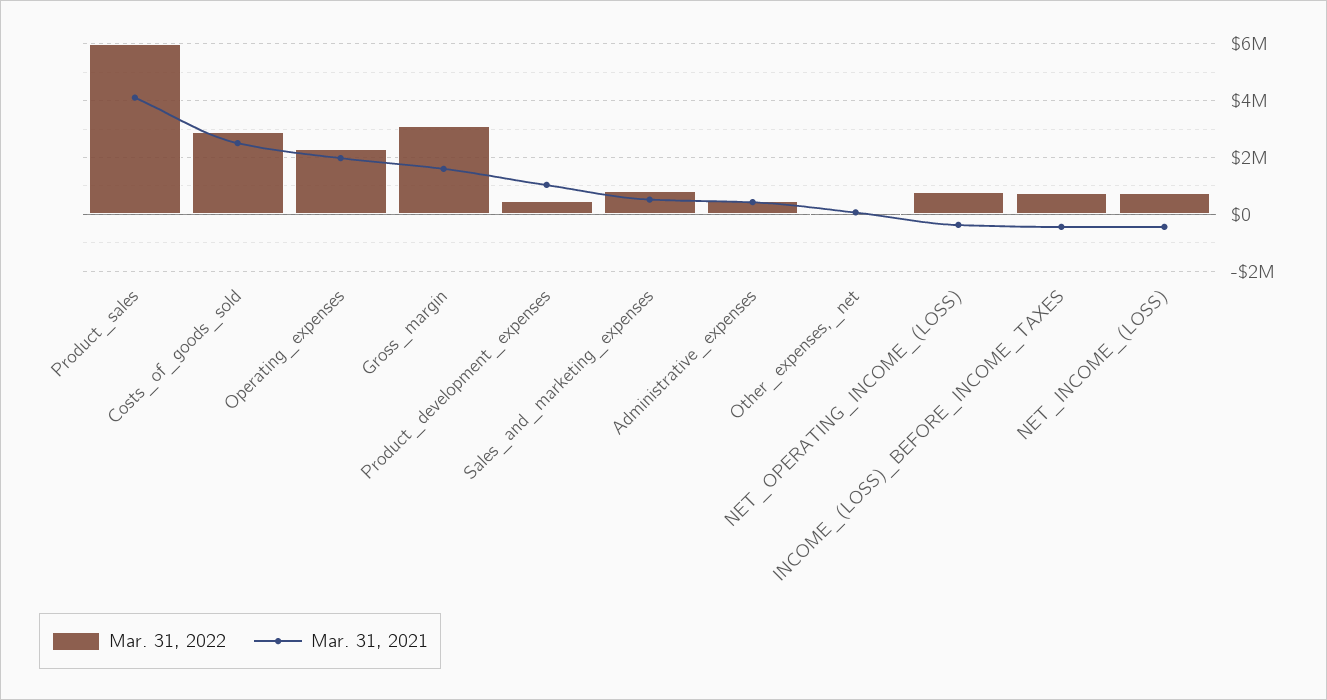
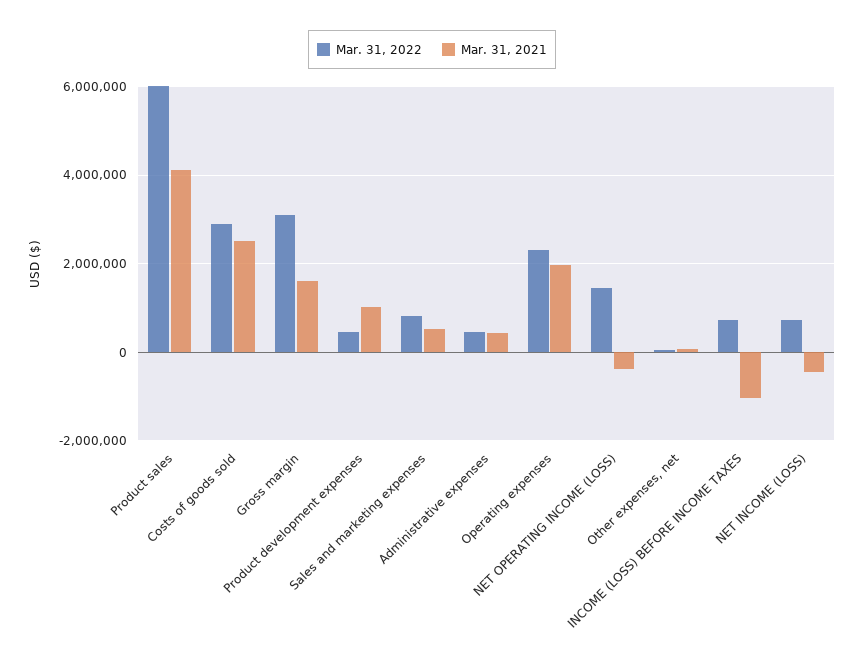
Mar. 31, 2022, NET_OPERATING_INCOME_(LOSS): 750000 -> 1400000
Mar. 31, 2021, INCOME_(LOSS)_BEFORE_INCOME_TAXES: -500000 -> -1000000

